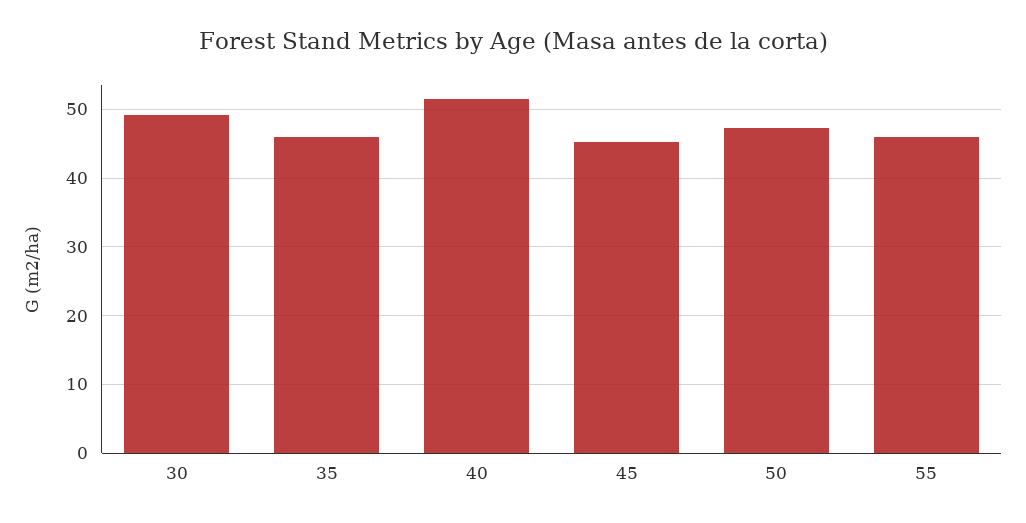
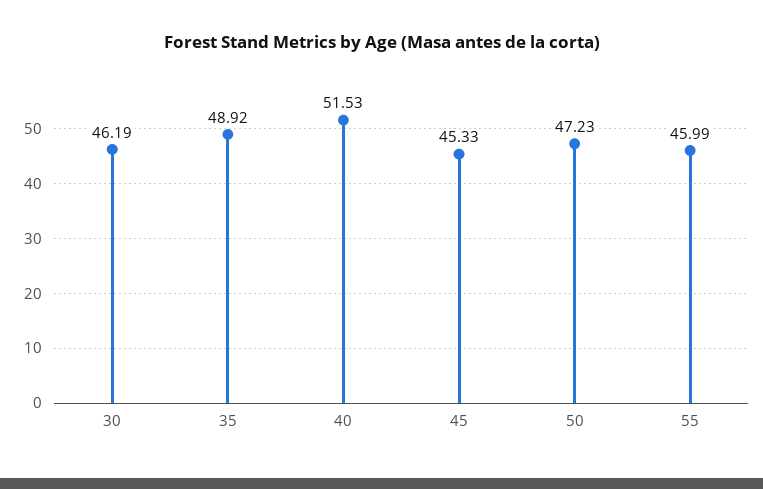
30: 49 -> 46.19
35: 46 -> 48.92

